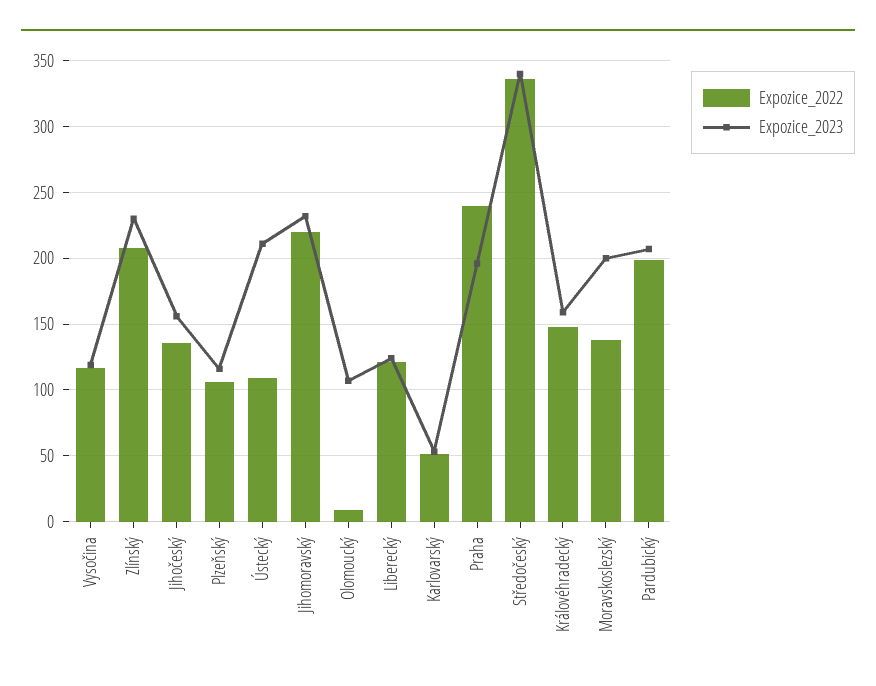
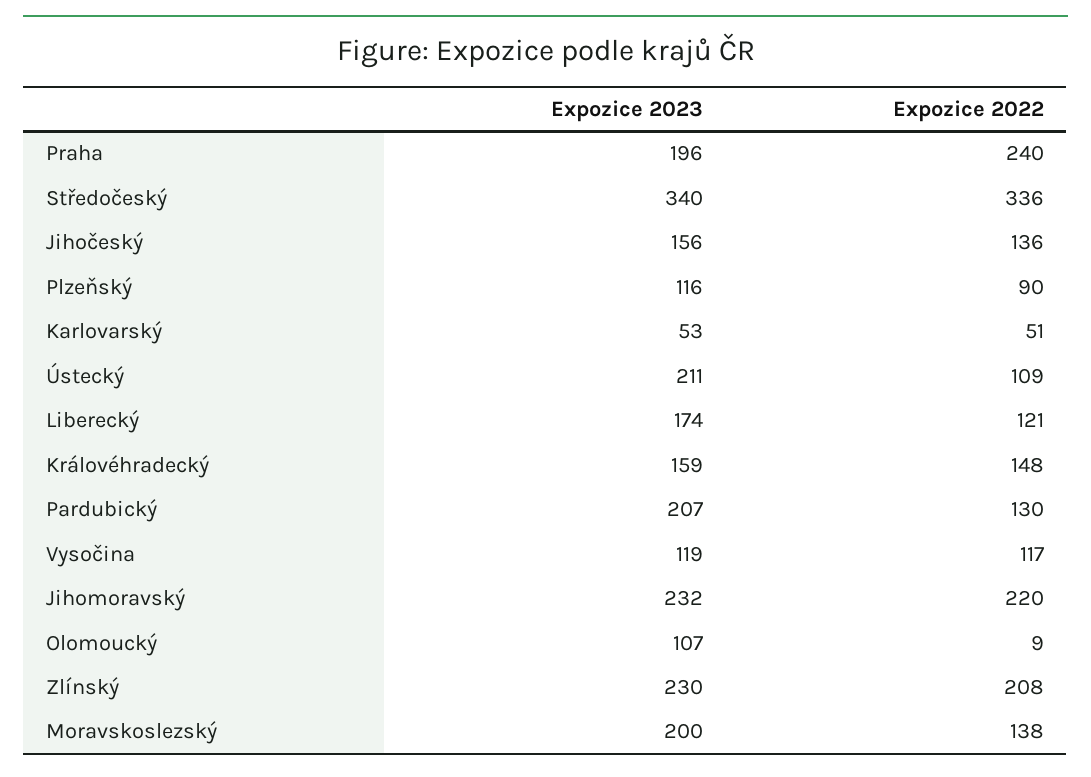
Expozice_2022, Plzeňský: 105 -> 90
Expozice_2023, Liberecký: 125 -> 174
Expozice_2022, Pardubický: 200 -> 130

